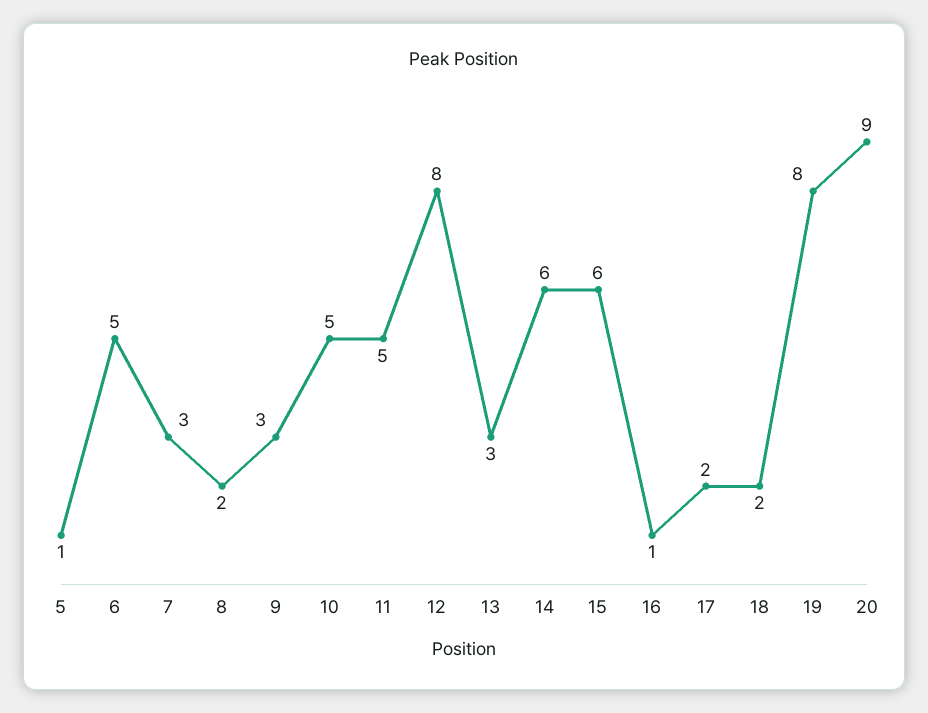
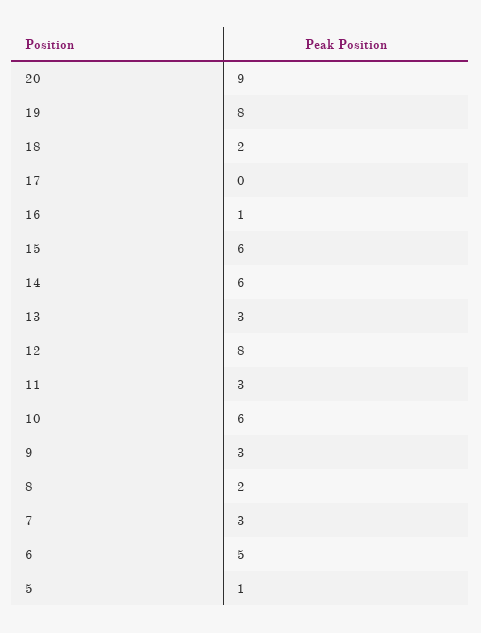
10: 5 -> 6
11: 5 -> 3
17: 2 -> 0

